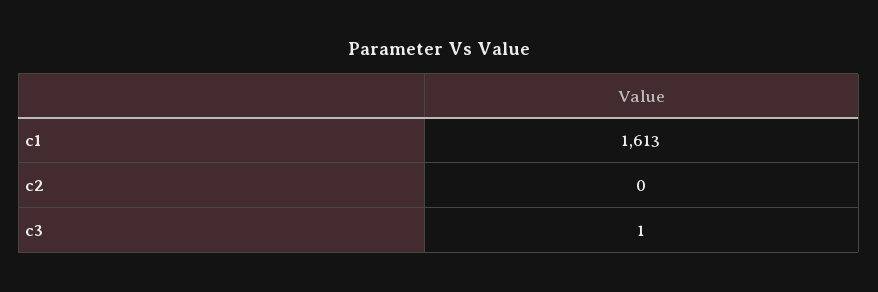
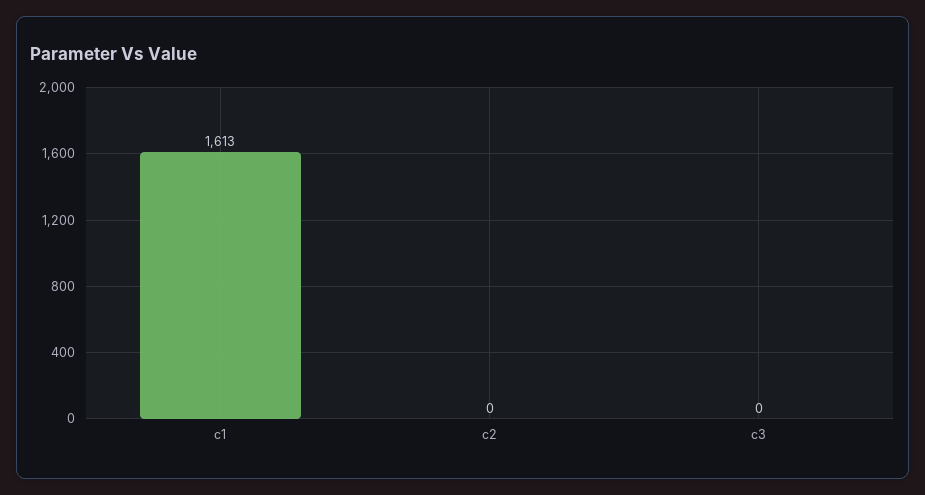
c3: 1 -> 0

